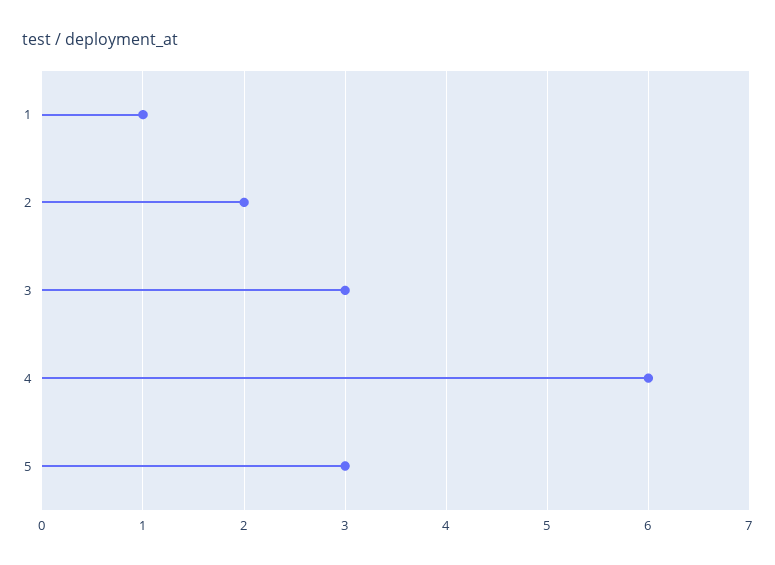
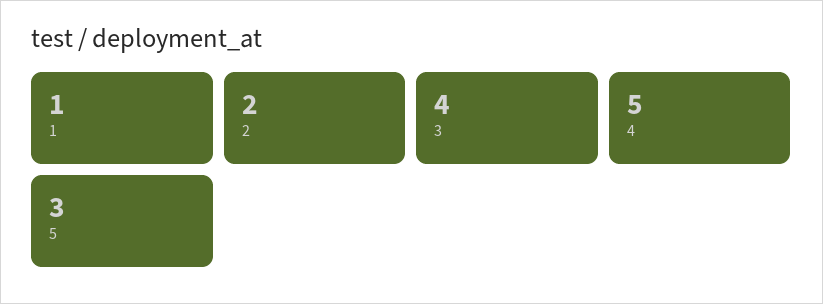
3: 3 -> 4
4: 6 -> 5

